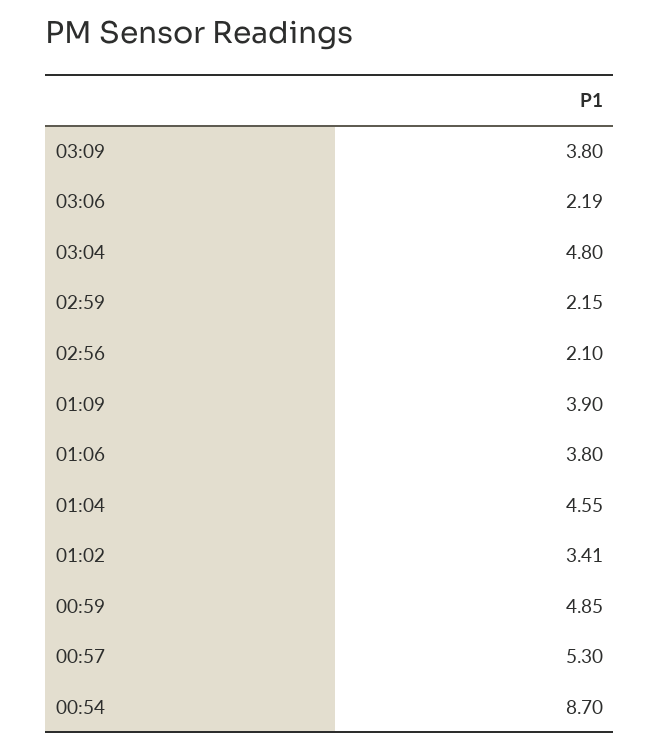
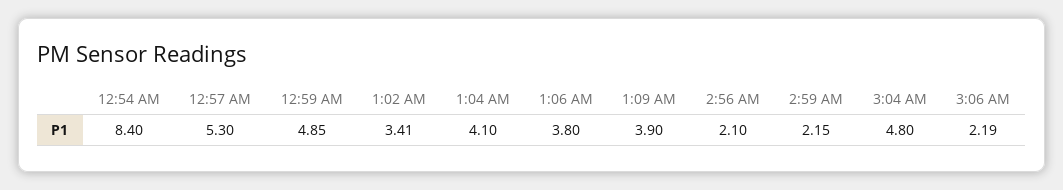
03:09: 3.8 -> none
01:04: 4.55 -> 4.1
00:54: 8.7 -> 8.4

